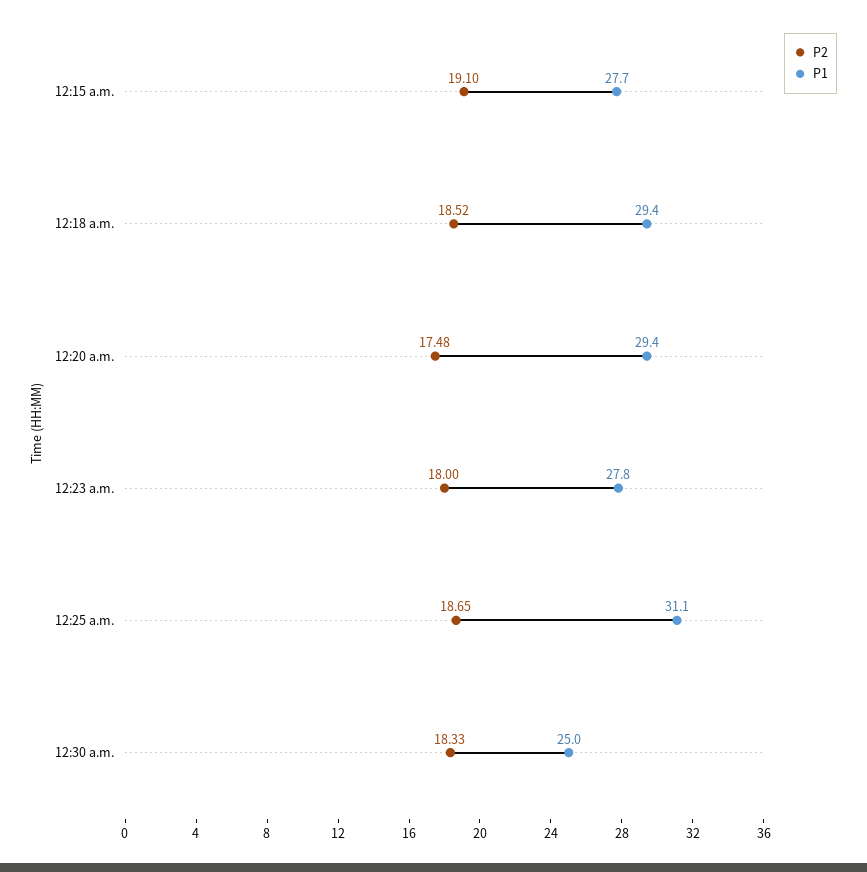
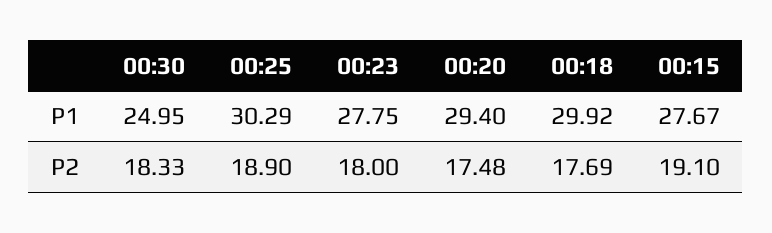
P2, 12:18 a.m.: 18.52 -> 17.69
P1, 12:18 a.m.: 29.4 -> 29.92
P2, 12:25 a.m.: 18.65 -> 18.9
P1, 12:25 a.m.: 31.1 -> 30.29

